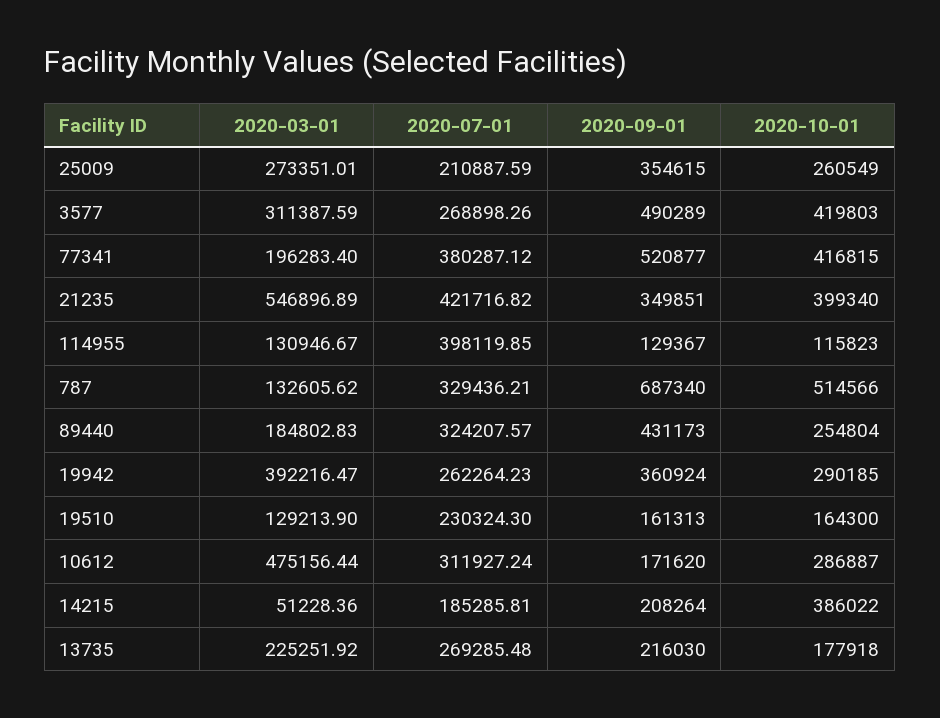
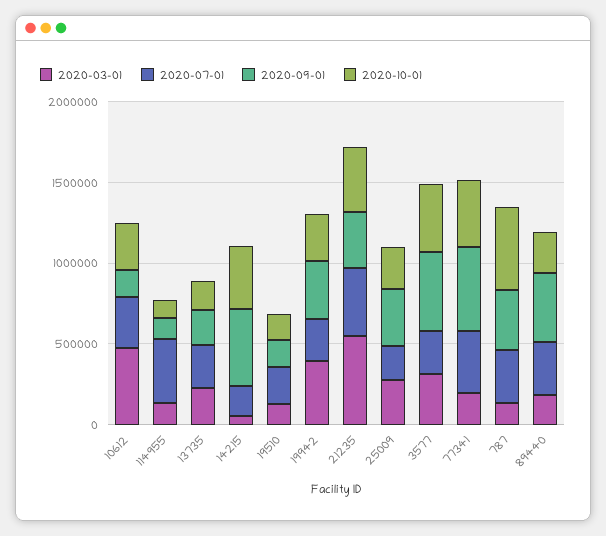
2020-09-01, 787: 687340 -> 400000
2020-09-01, 14215: 208264 -> 500000

